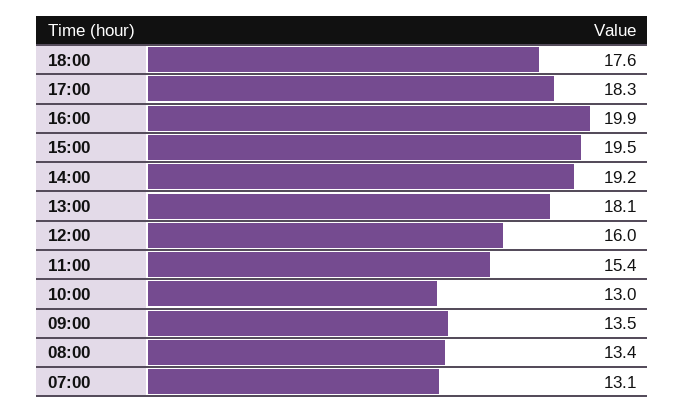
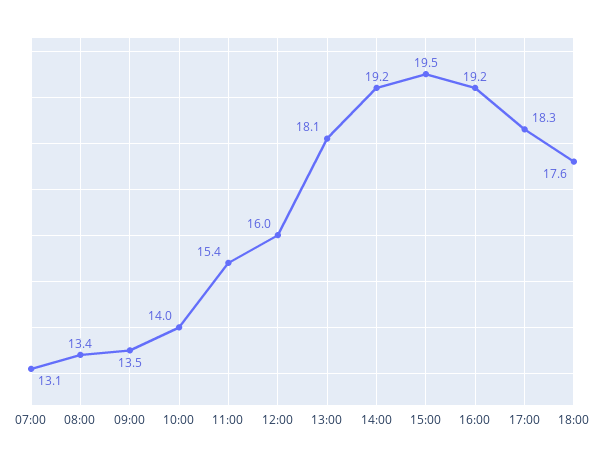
16:00: 19.9 -> 19.2
10:00: 13 -> 14

